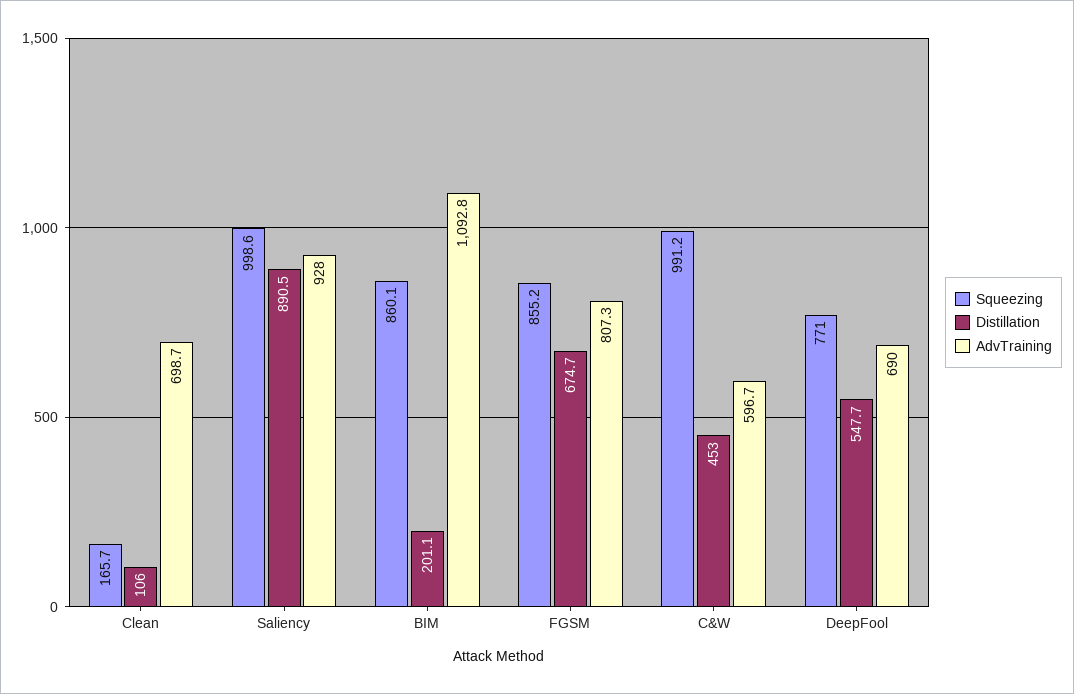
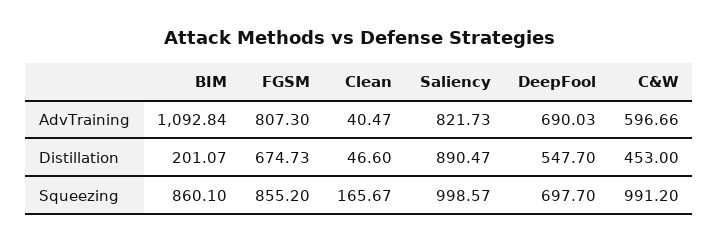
Distillation, Clean: 106 -> 46.6
AdvTraining, Clean: 698.7 -> 40.47
AdvTraining, Saliency: 928 -> 821.73
Squeezing, DeepFool: 771 -> 697.7

